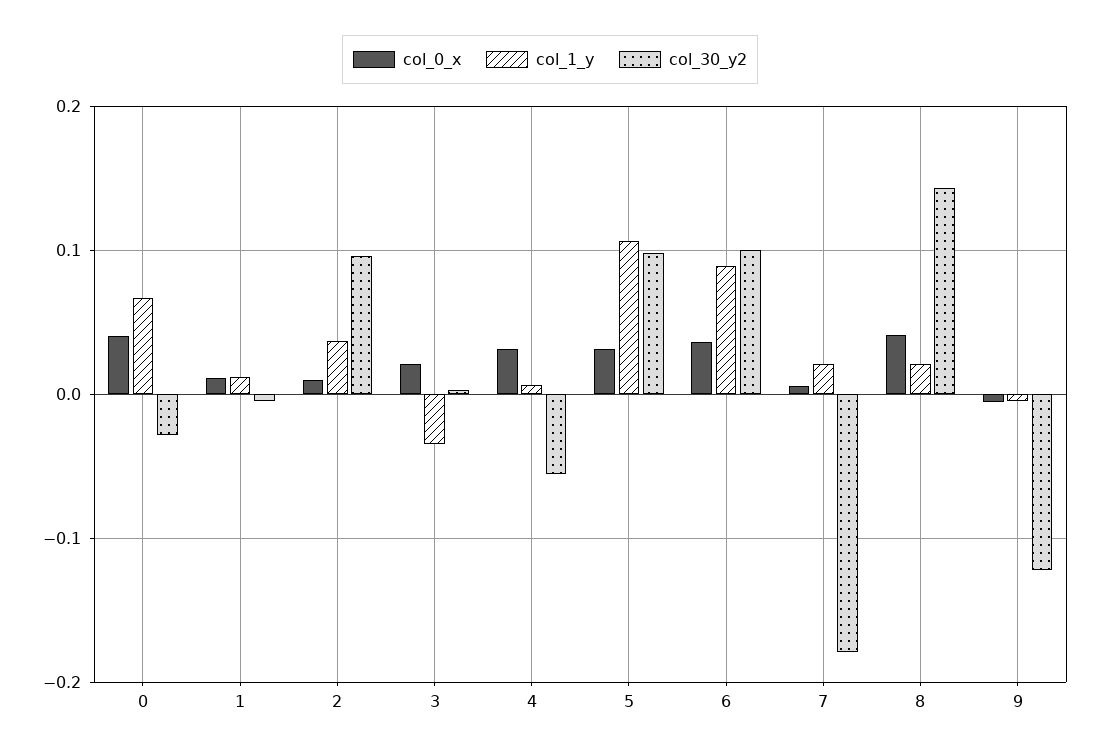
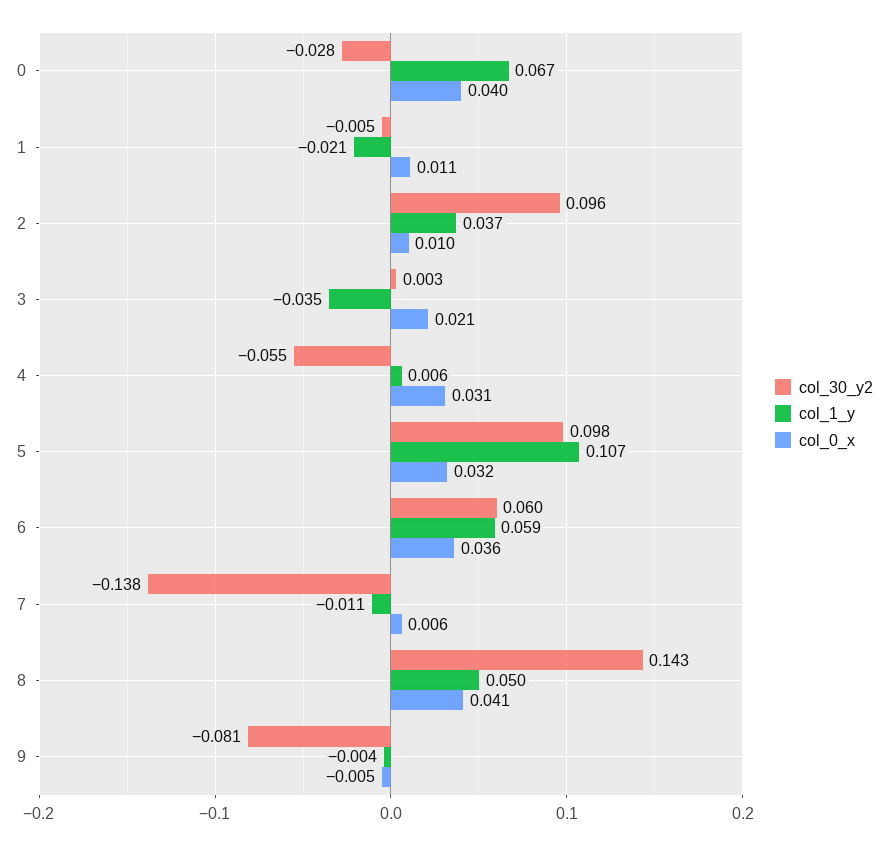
col_1_y, 1: 0.01 -> -0.021
col_1_y, 6: 0.09 -> 0.059
col_30_y2, 6: 0.1 -> 0.06
col_1_y, 7: 0.02 -> -0.011
col_30_y2, 7: -0.18 -> -0.138
col_1_y, 8: 0.02 -> 0.05
col_30_y2, 9: -0.12 -> -0.081

